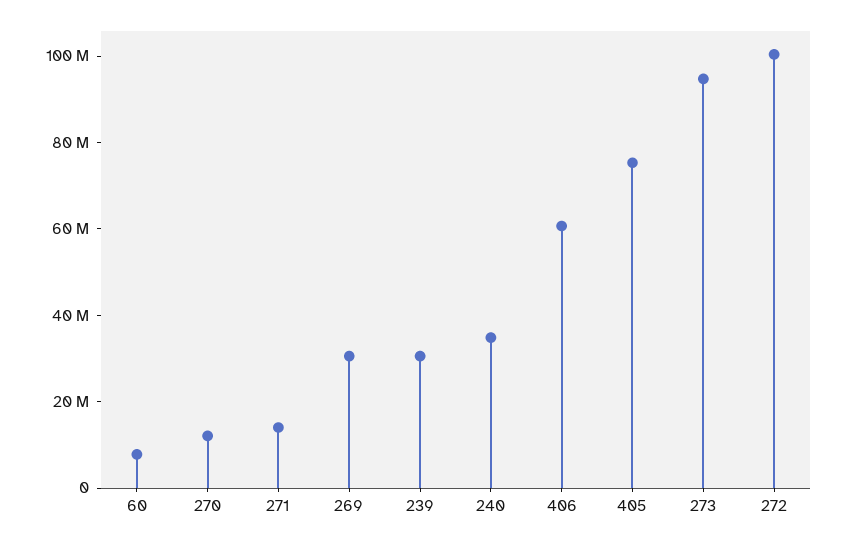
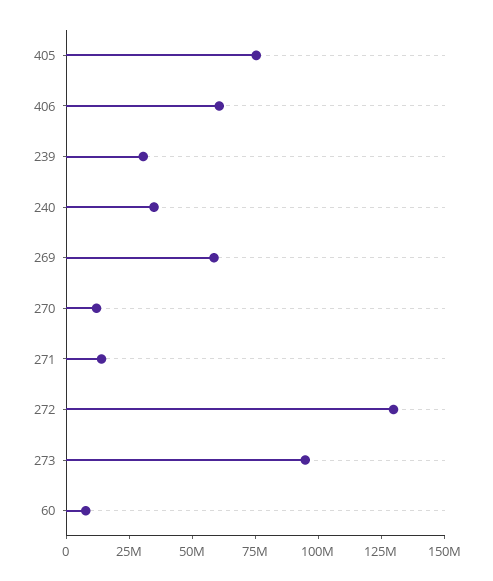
269: 30000000 -> 60000000
272: 100000000 -> 130000000

